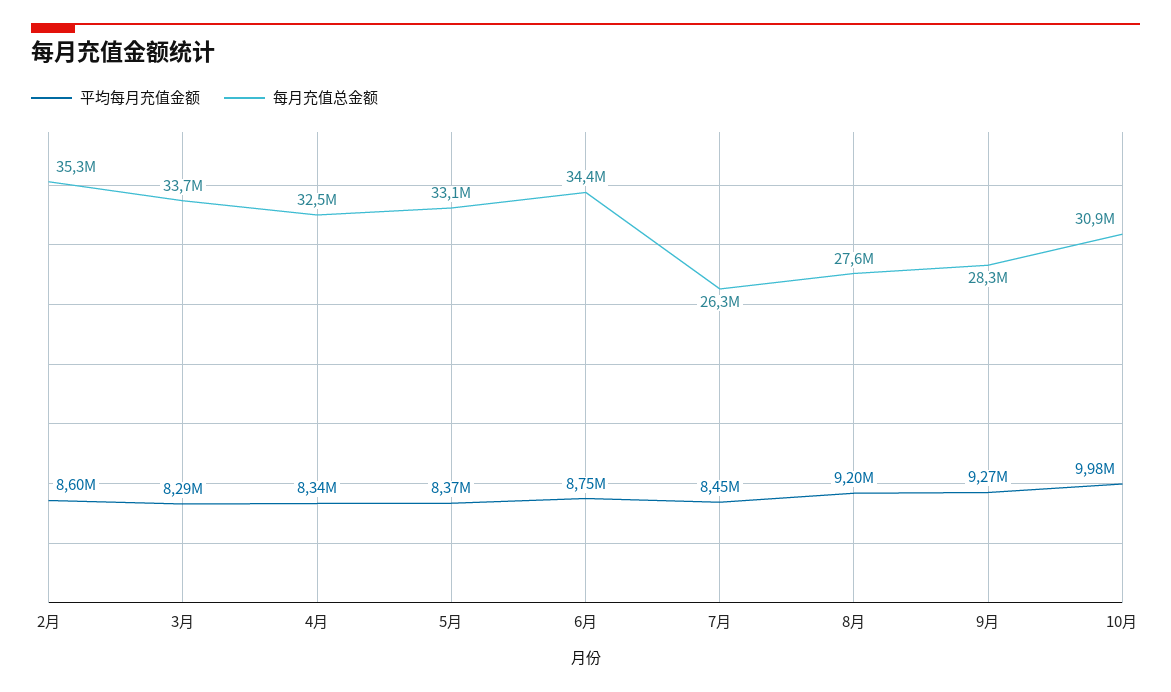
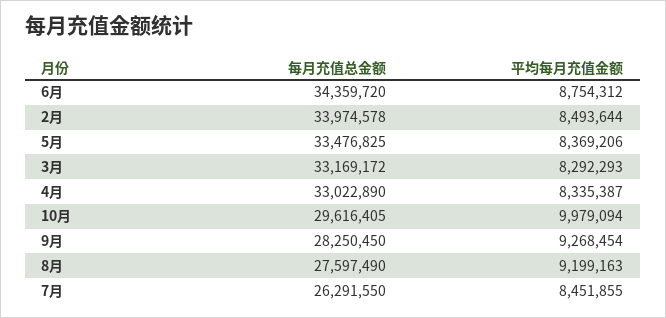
平均每月充值金额, 2月: 8600000 -> 8493644
每月充值总金额, 2月: 35300000 -> 33974578
每月充值总金额, 3月: 33700000 -> 33169172
每月充值总金额, 4月: 32500000 -> 33022890
每月充值总金额, 5月: 33100000 -> 33476825
每月充值总金额, 10月: 30900000 -> 29616405

